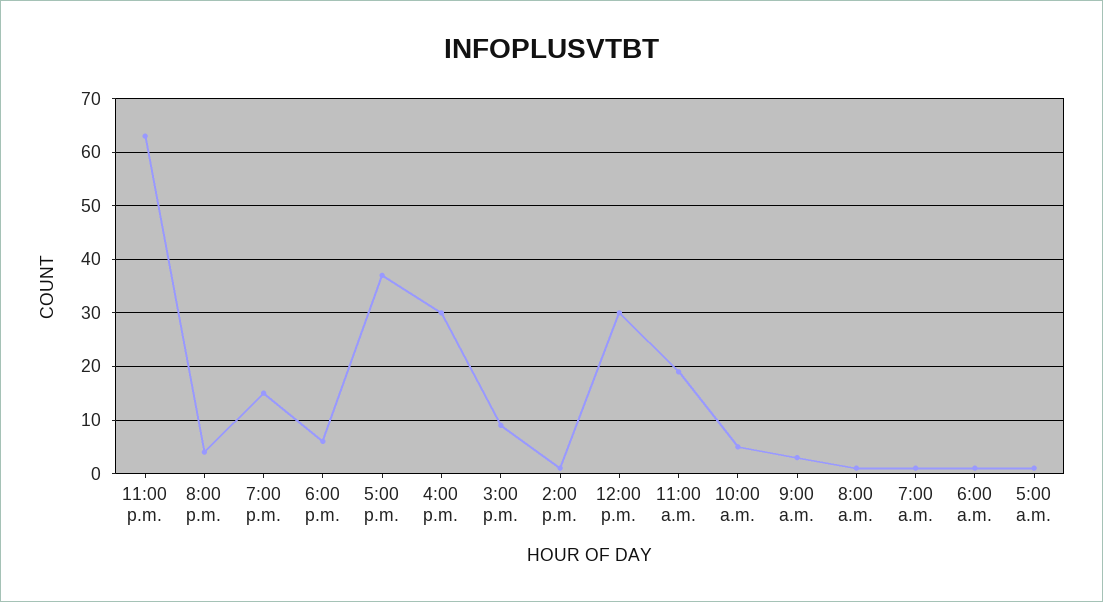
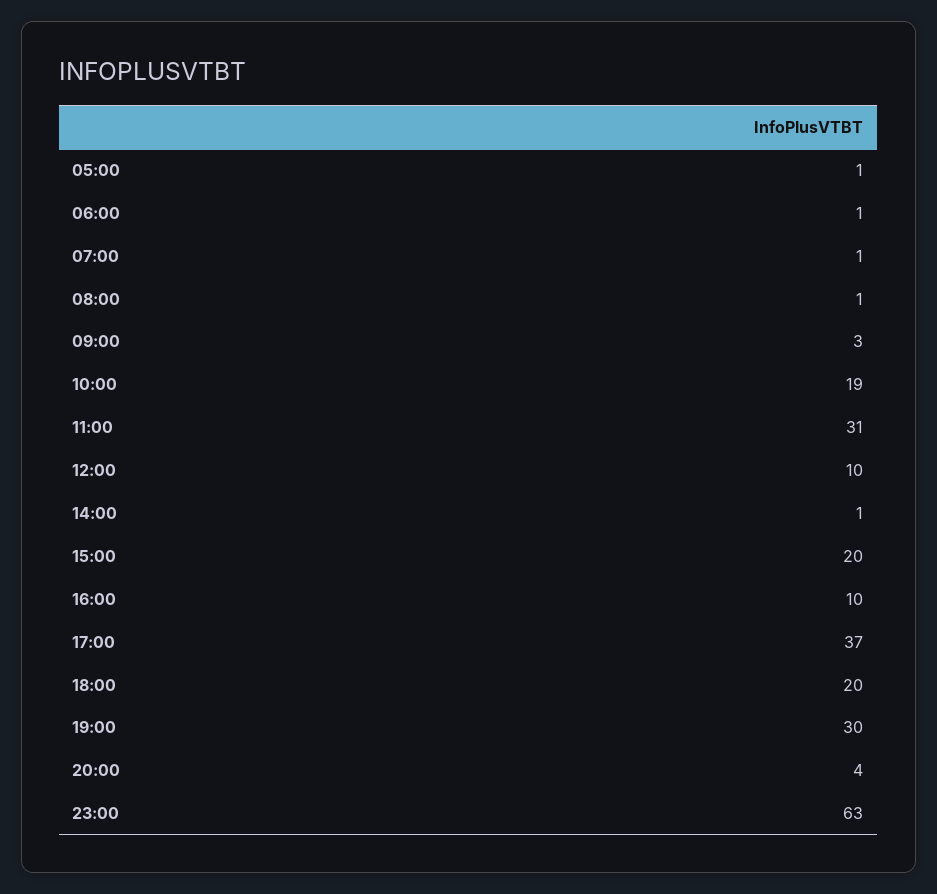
7:00 p.m.: 15 -> 30
6:00 p.m.: 5 -> 20
4:00 p.m.: 30 -> 10
3:00 p.m.: 10 -> 20
12:00 p.m.: 30 -> 10
11:00 a.m.: 20 -> 31
10:00 a.m.: 5 -> 19

